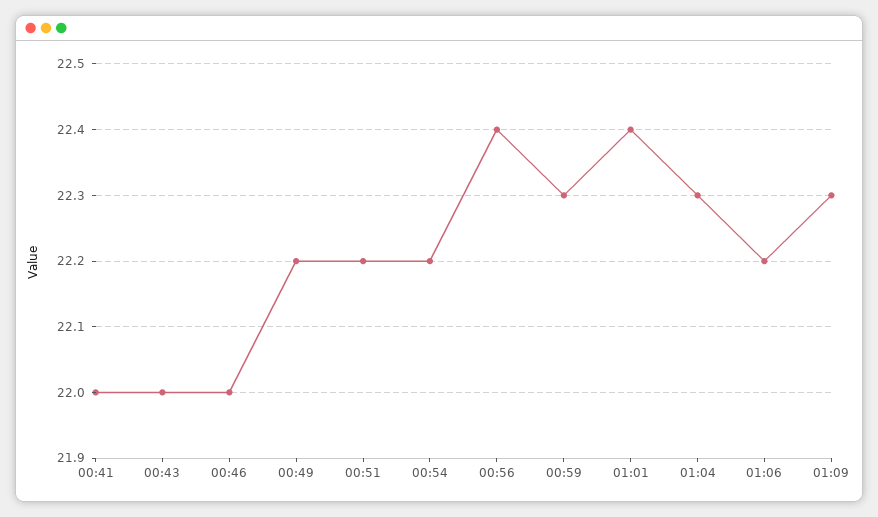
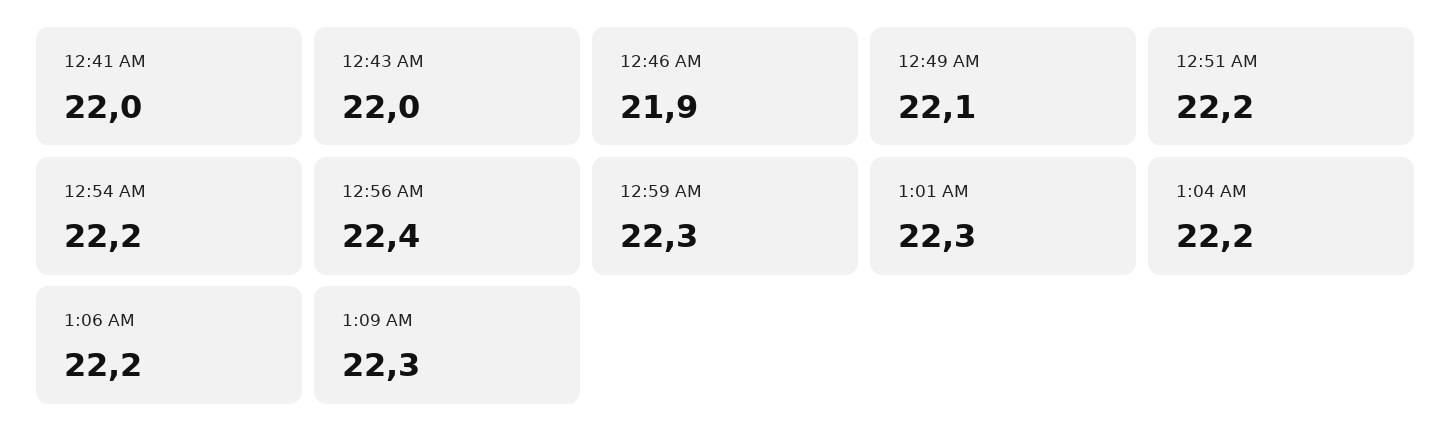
00:46: 22 -> 21.9
00:49: 22.2 -> 22.1
01:01: 22.4 -> 22.3
01:04: 22.3 -> 22.2

